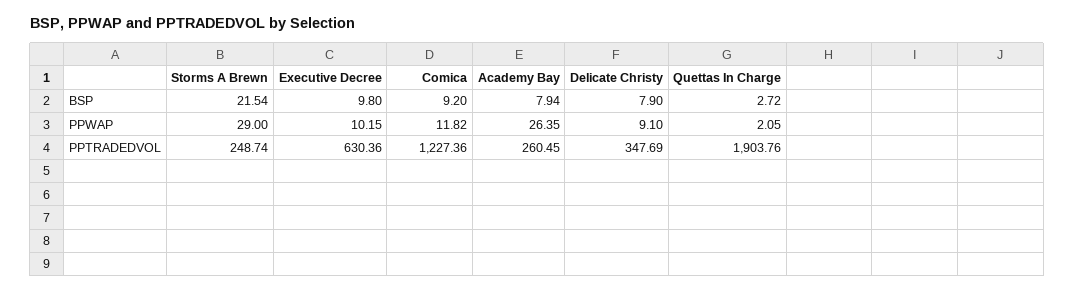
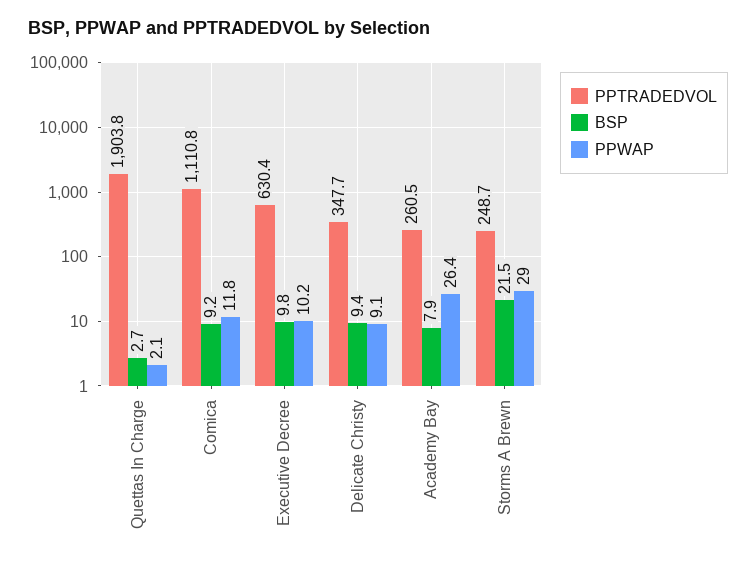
BSP, Delicate Christy: 7.9 -> 9.4
PPTRADEDVOL, Comica: 1227.36 -> 1110.8

